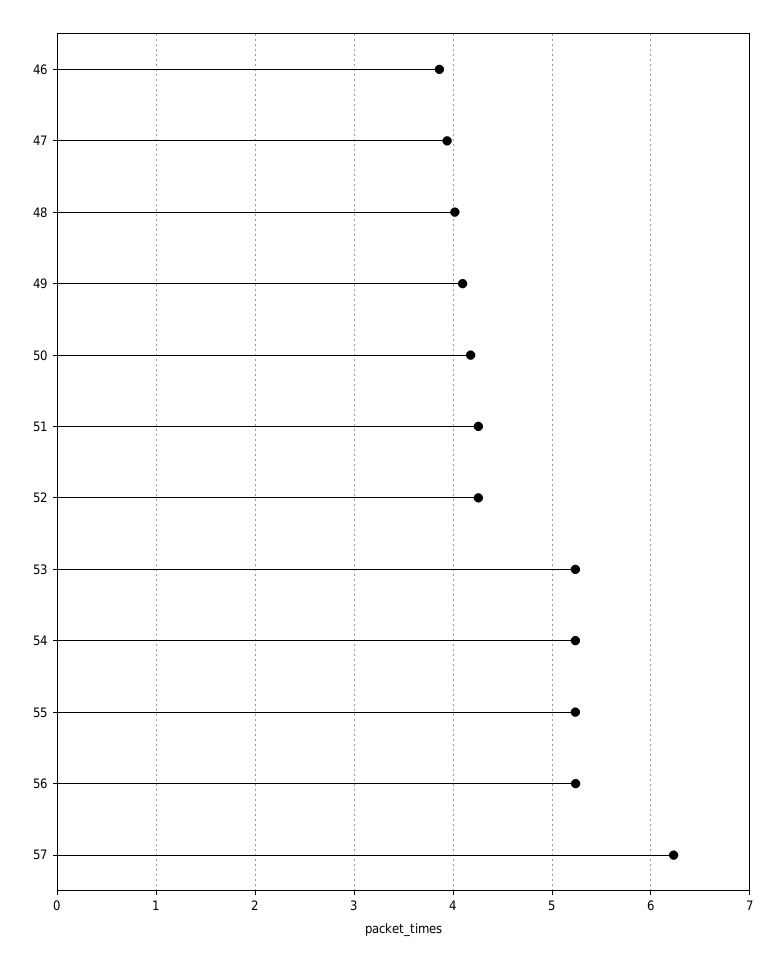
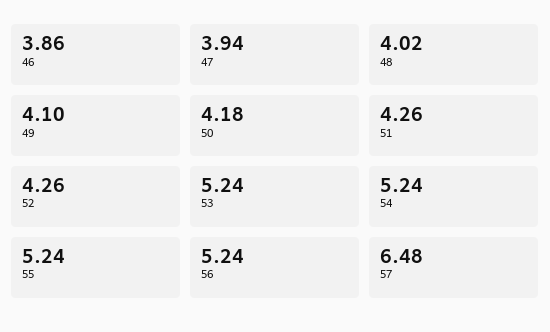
57: 6.2 -> 6.48

